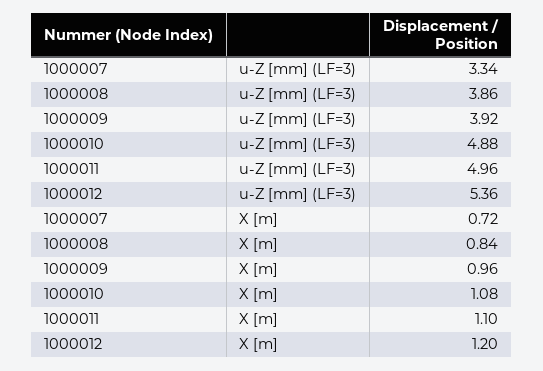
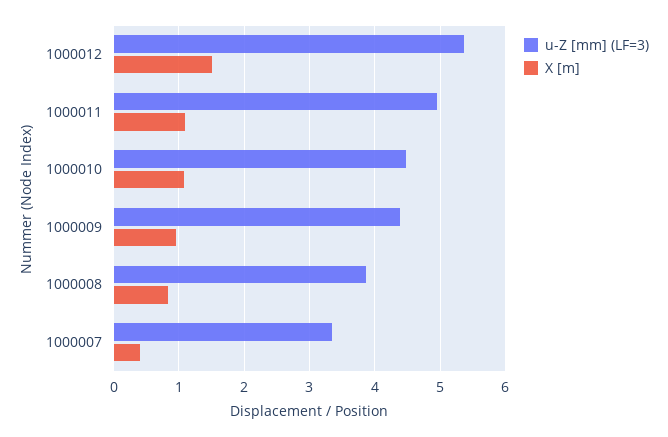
u-Z [mm] (LF=3), 1000009: 3.92 -> 4.4
u-Z [mm] (LF=3), 1000010: 4.88 -> 4.5
X [m], 1000007: 0.72 -> 0.4
X [m], 1000012: 1.2 -> 1.5

